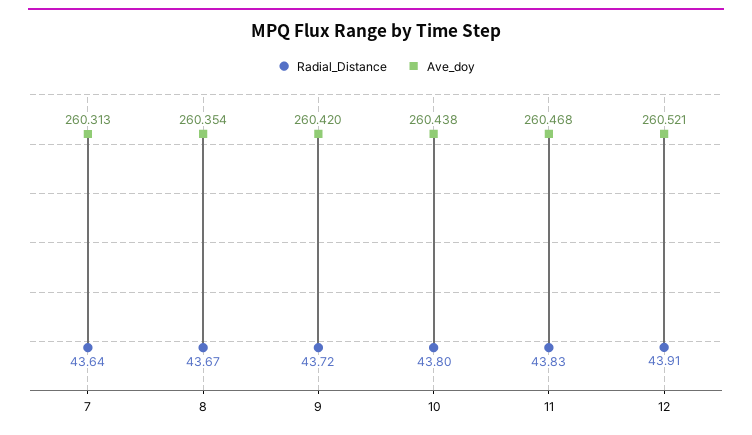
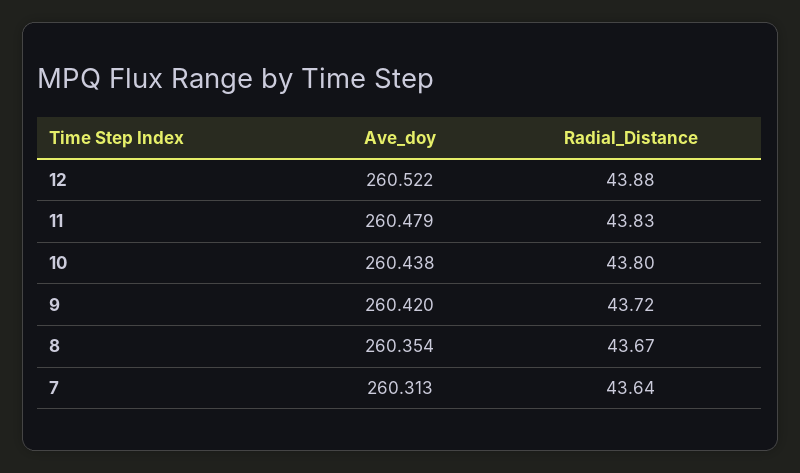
Ave_doy, 11: 260.468 -> 260.479
Radial_Distance, 12: 43.91 -> 43.88
Ave_doy, 12: 260.521 -> 260.522

